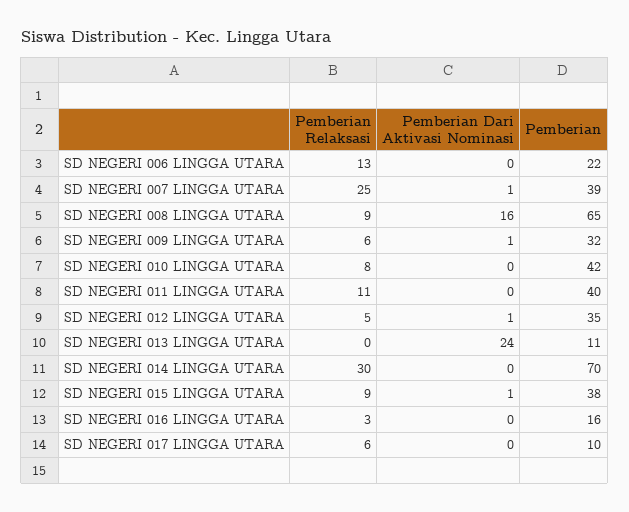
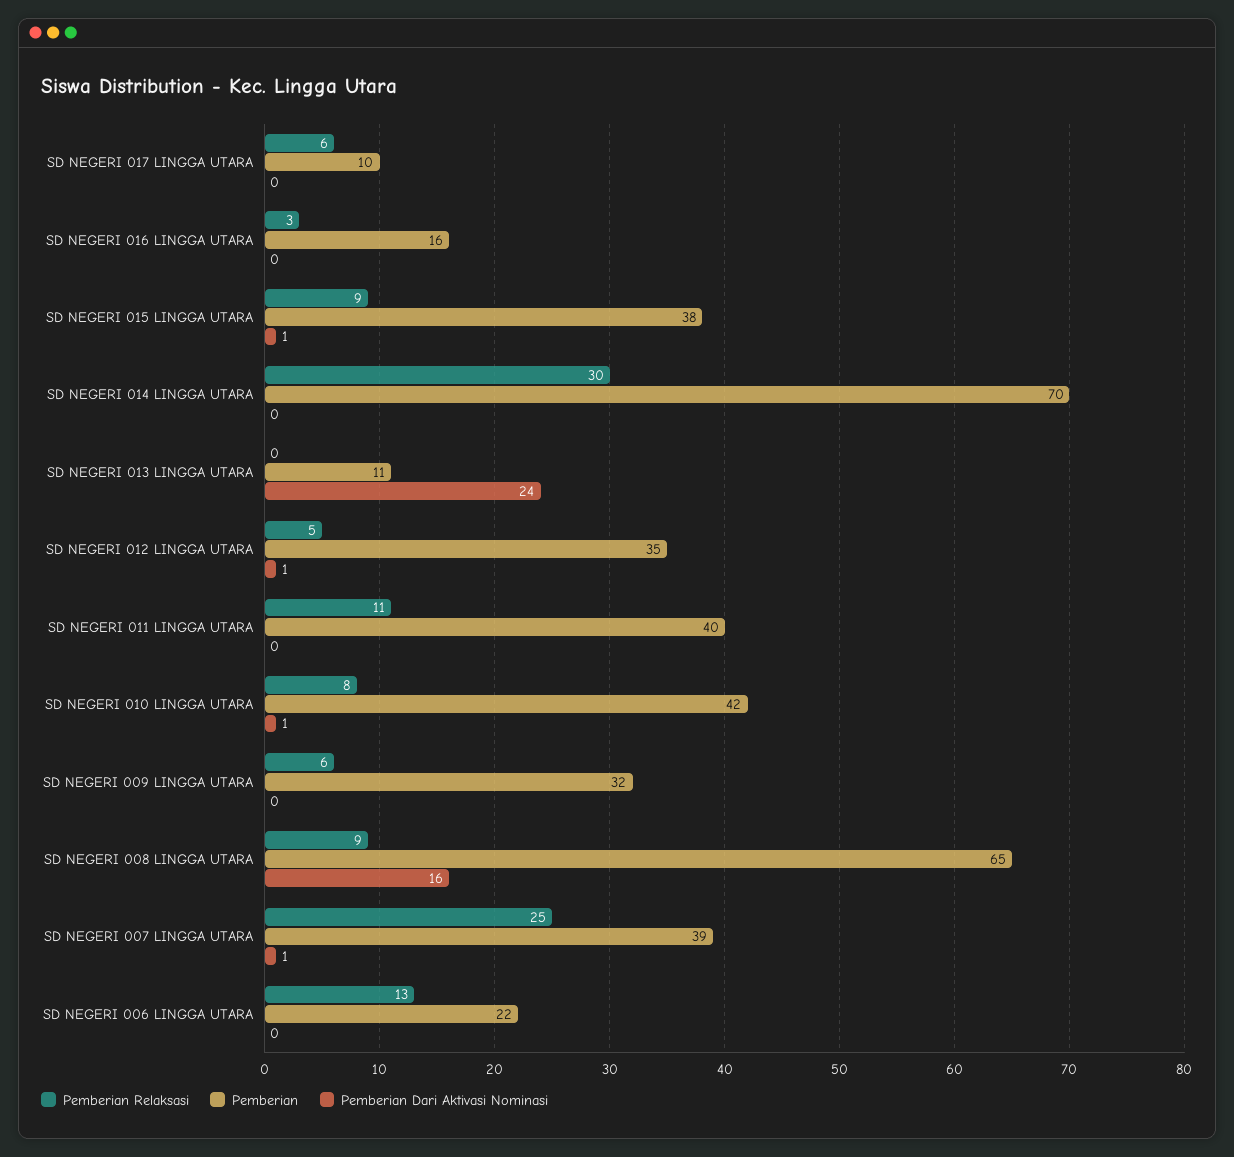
Pemberian Dari Aktivasi Nominasi, SD NEGERI 009 LINGGA UTARA: 1 -> 0
Pemberian Dari Aktivasi Nominasi, SD NEGERI 010 LINGGA UTARA: 0 -> 1

